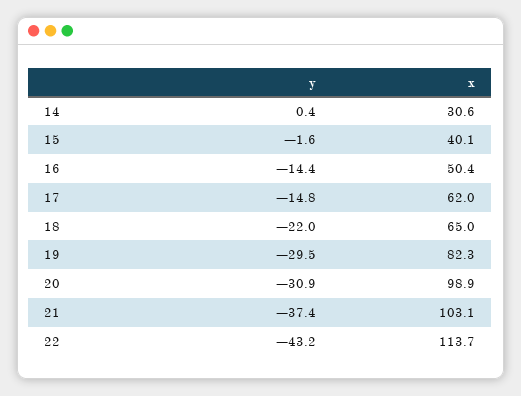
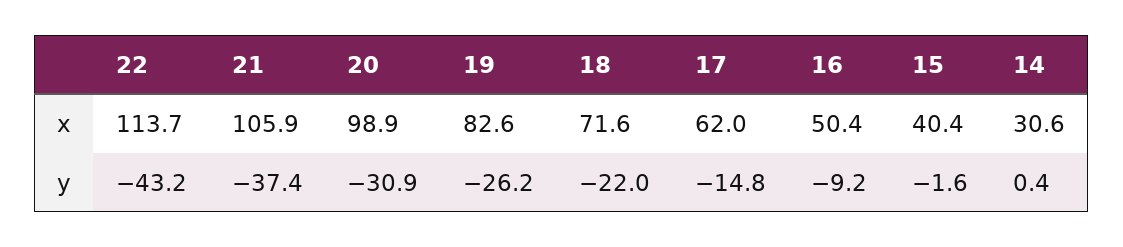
x, 15: 40.1 -> 40.4
y, 16: -14.4 -> -9.2
x, 18: 65 -> 71.6
y, 19: -29.5 -> -26.2
x, 19: 82.3 -> 82.6
x, 21: 103.1 -> 105.9

